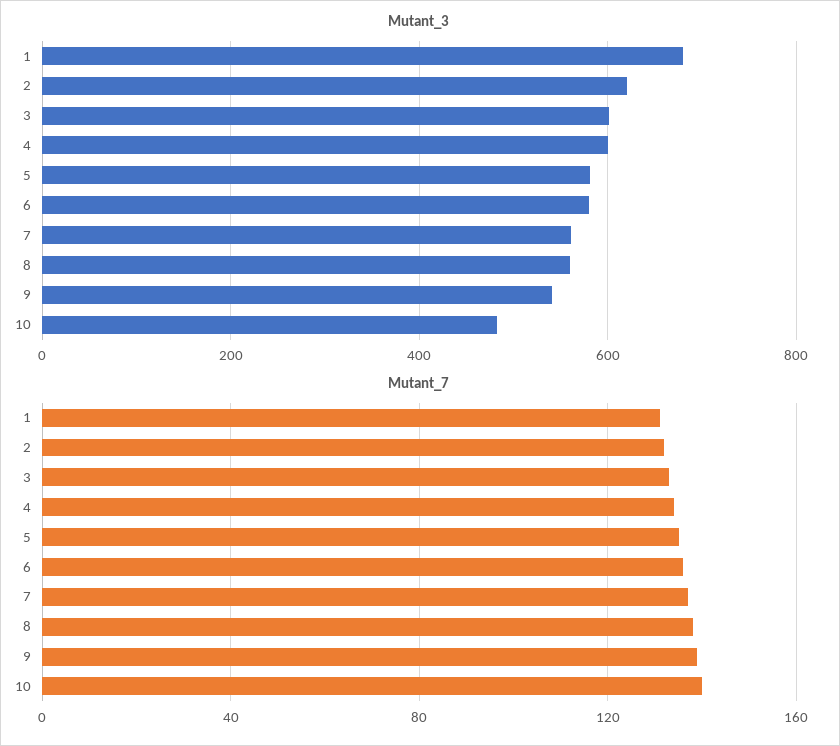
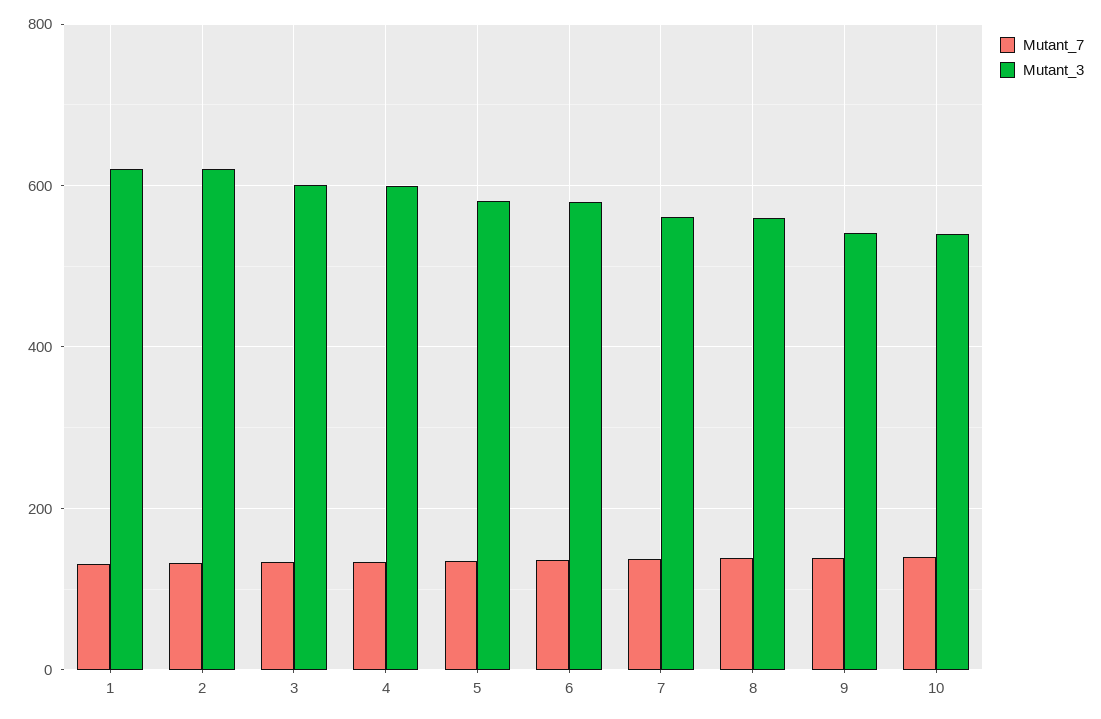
Mutant_3, 1: 680 -> 620
Mutant_3, 10: 480 -> 540

